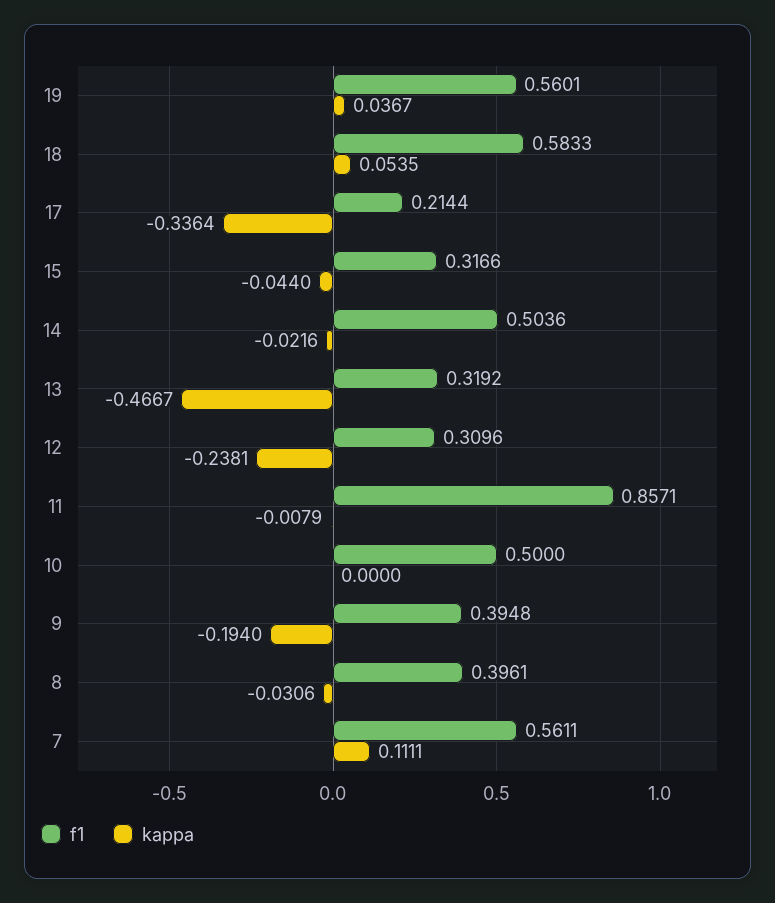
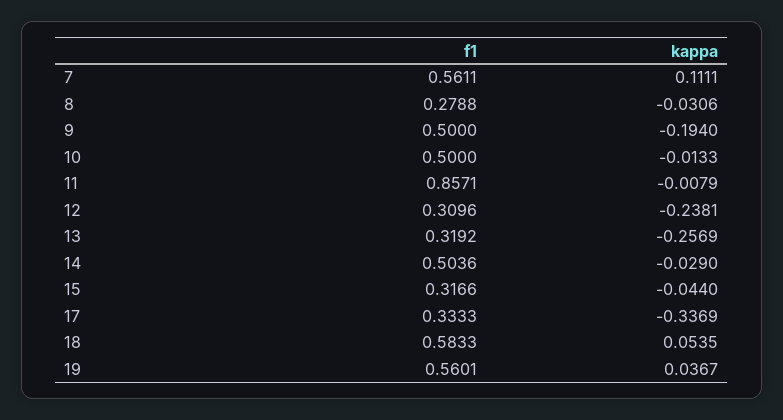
f1, 17: 0.2144 -> 0.3333
kappa, 17: -0.3364 -> -0.3369
kappa, 14: -0.0216 -> -0.029
kappa, 13: -0.4667 -> -0.2569
kappa, 10: 0 -> -0.0133
f1, 9: 0.3948 -> 0.5
f1, 8: 0.3961 -> 0.2788

